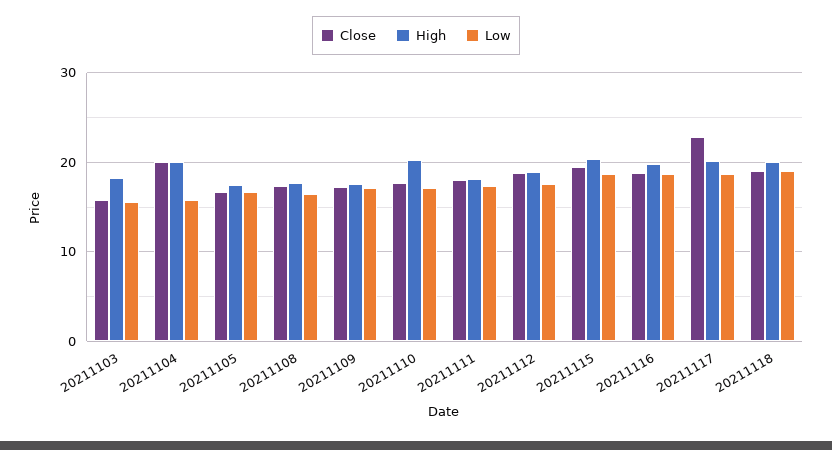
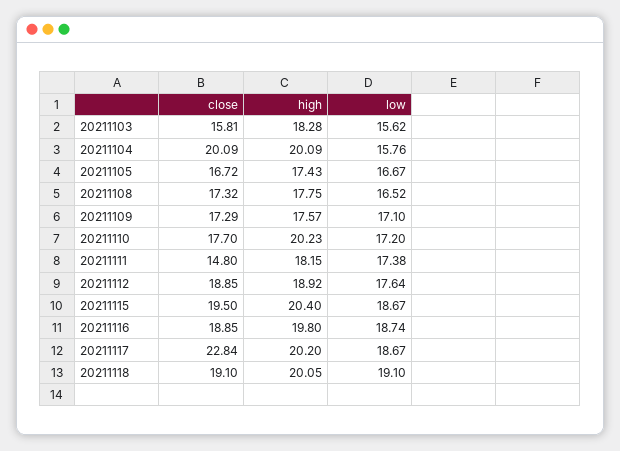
Close, 20211111: 18 -> 14.8

